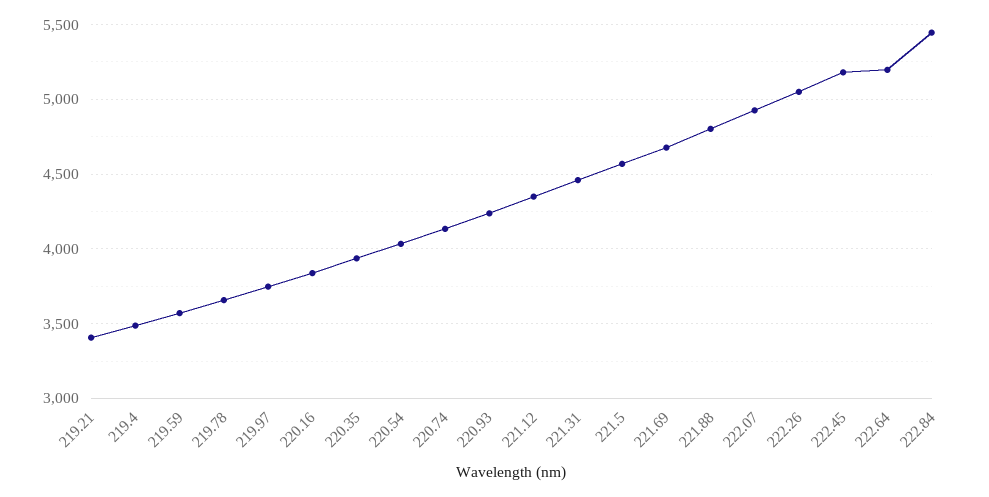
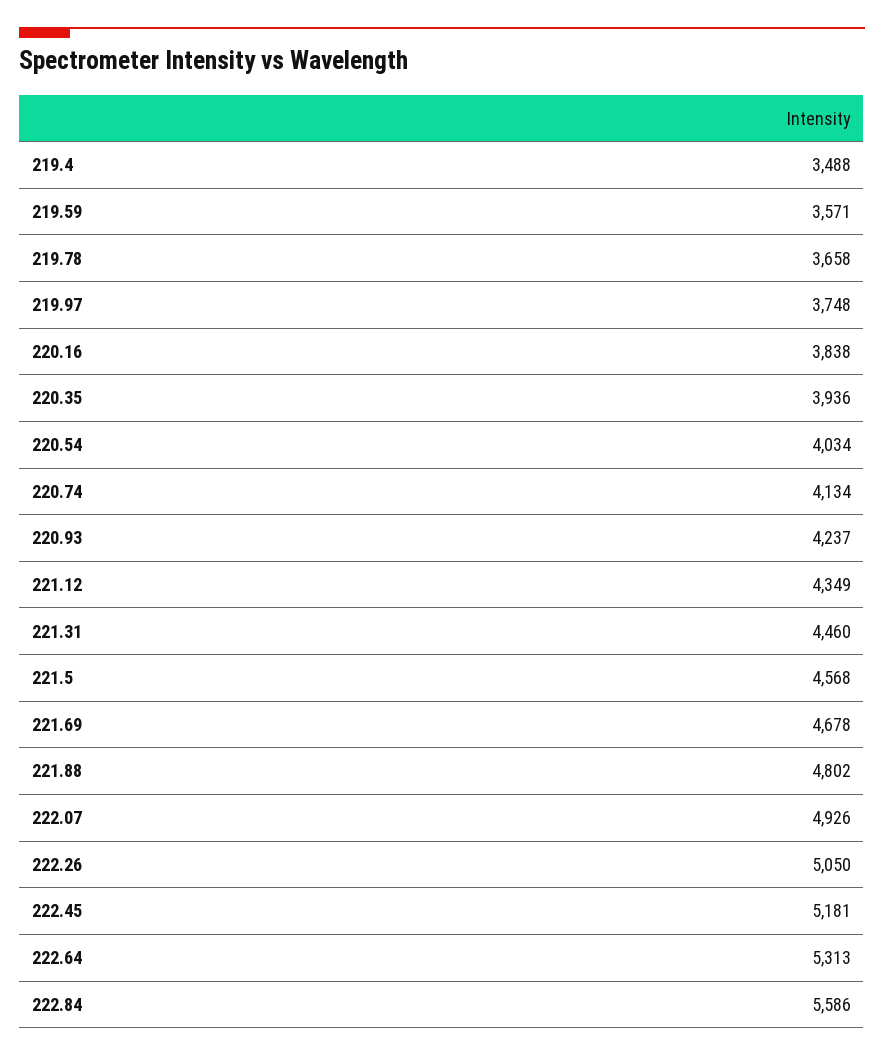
219.21: 3400 -> none
222.64: 5200 -> 5313
222.84: 5450 -> 5586

